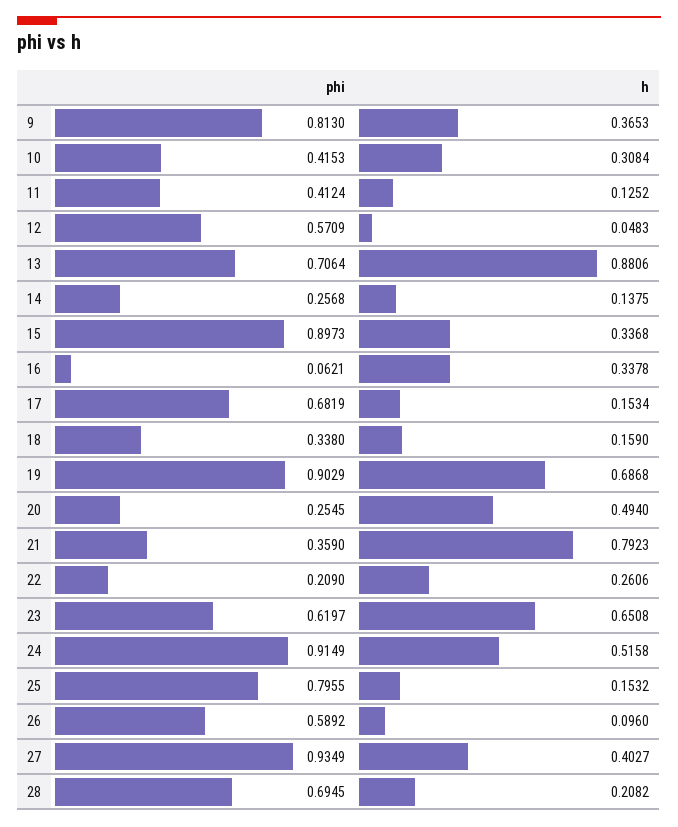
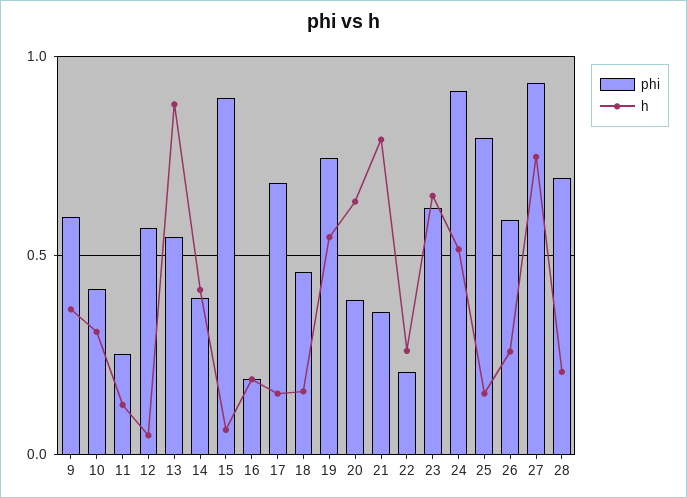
phi, 9: 0.813 -> 0.6
phi, 11: 0.4124 -> 0.25
phi, 13: 0.7064 -> 0.55
phi, 14: 0.2568 -> 0.4
h, 14: 0.1375 -> 0.4
h, 15: 0.3368 -> 0.05
phi, 16: 0.0621 -> 0.2
h, 16: 0.3378 -> 0.2
phi, 18: 0.338 -> 0.45
phi, 19: 0.9029 -> 0.75
h, 19: 0.6868 -> 0.55
phi, 20: 0.2545 -> 0.4
h, 20: 0.494 -> 0.65
h, 26: 0.096 -> 0.25
h, 27: 0.4027 -> 0.75

